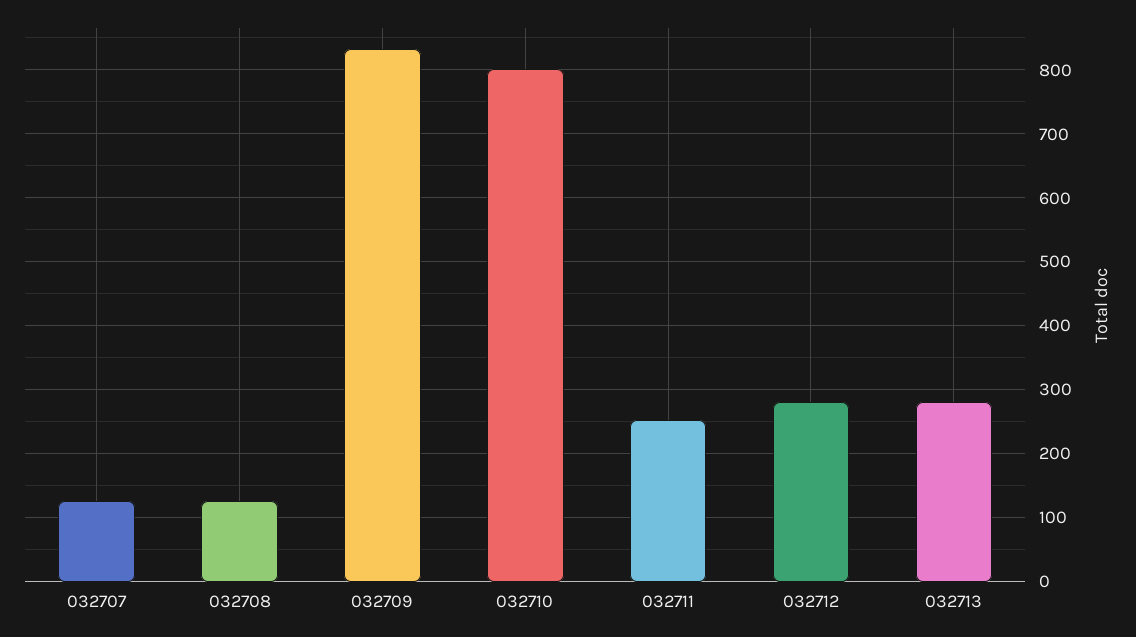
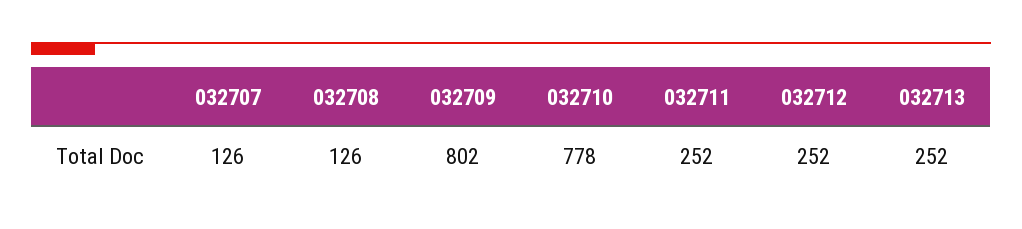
032709: 830 -> 802
032710: 800 -> 778
032712: 280 -> 252
032713: 280 -> 252

